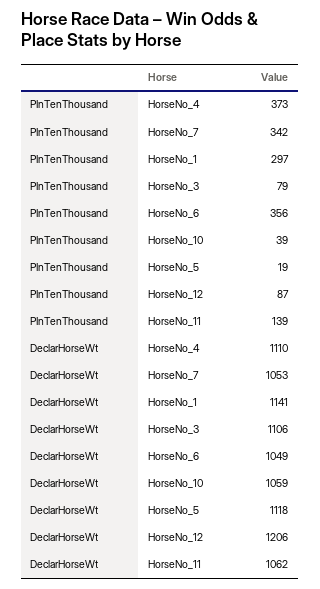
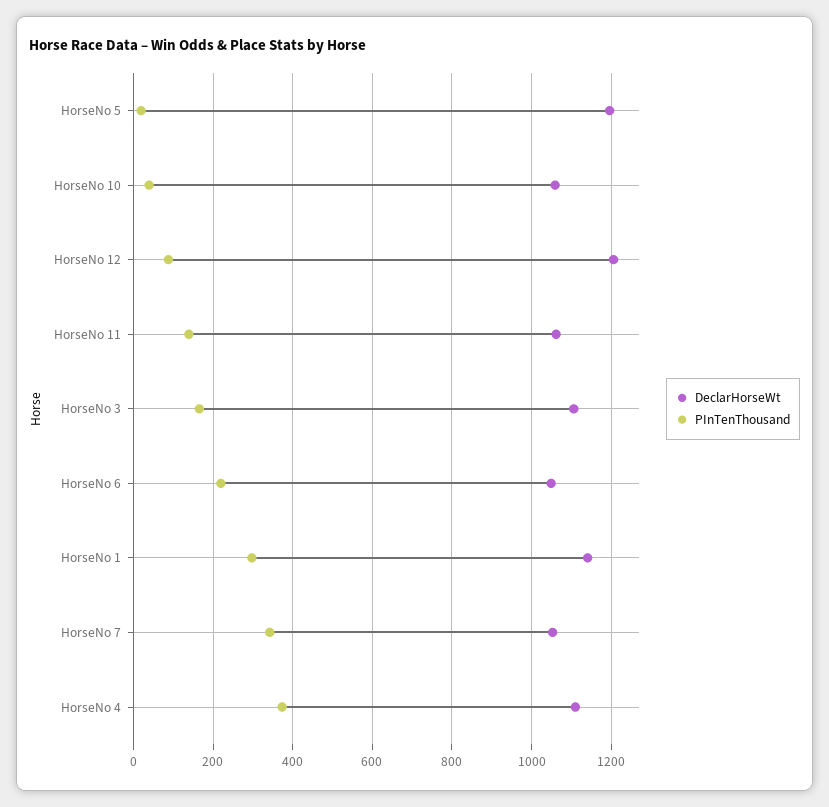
PInTenThousand, HorseNo_3: 79 -> 160
PInTenThousand, HorseNo_6: 356 -> 220
DeclarHorseWt, HorseNo_5: 1118 -> 1200

